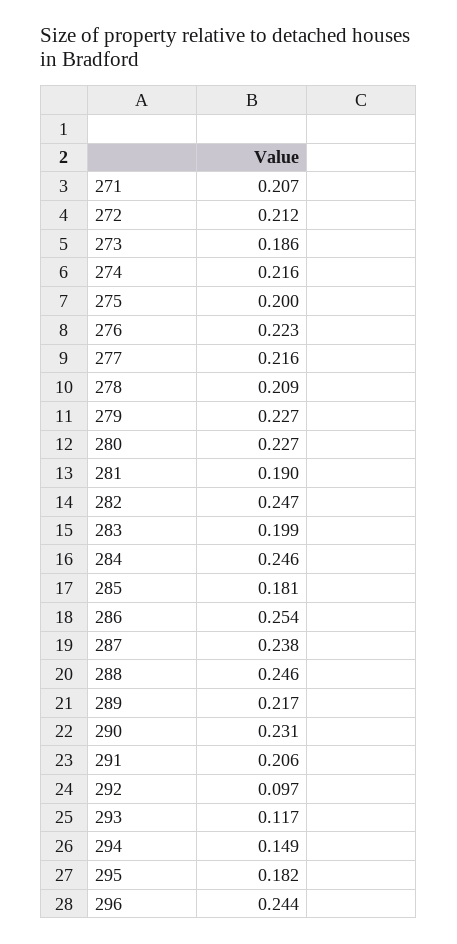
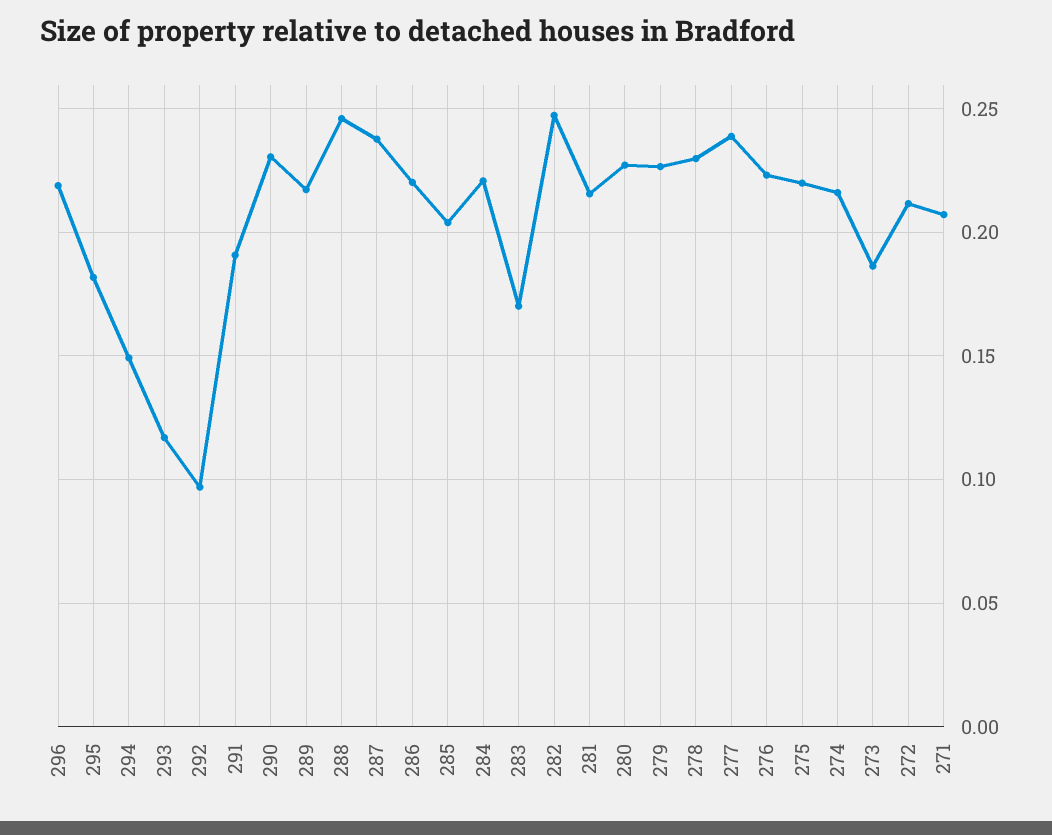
275: 0.2 -> 0.22
277: 0.216 -> 0.24
278: 0.209 -> 0.23
281: 0.19 -> 0.215
283: 0.199 -> 0.17
284: 0.246 -> 0.22
285: 0.181 -> 0.205
286: 0.254 -> 0.22
291: 0.206 -> 0.19
296: 0.244 -> 0.22

